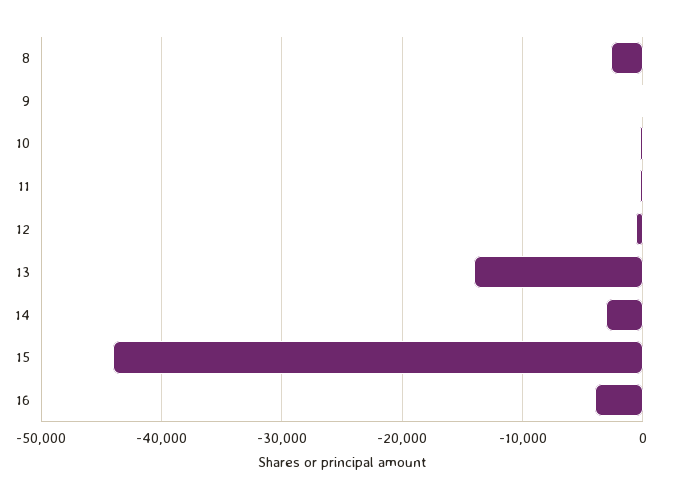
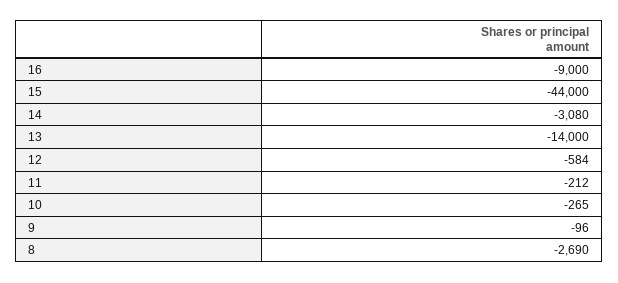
16: -4000 -> -9000

